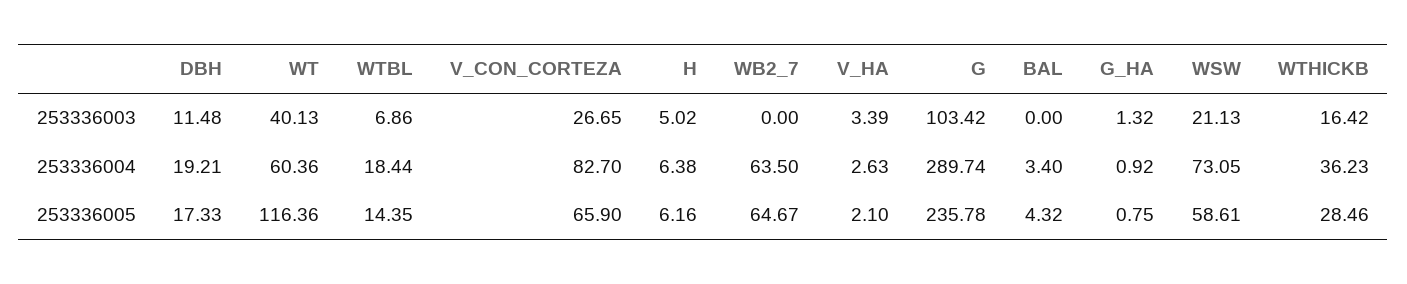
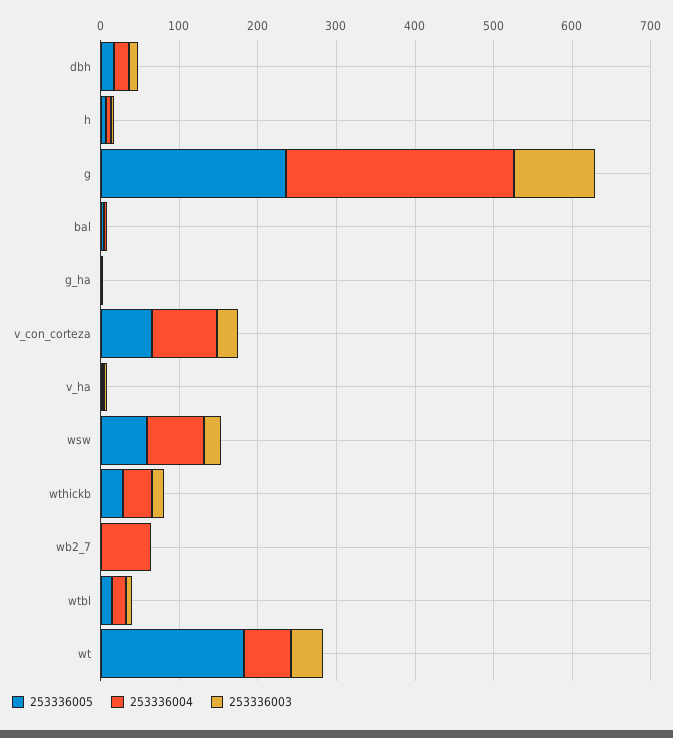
253336005, WT: 116.36 -> 180
253336005, WB2_7: 64.67 -> 0

